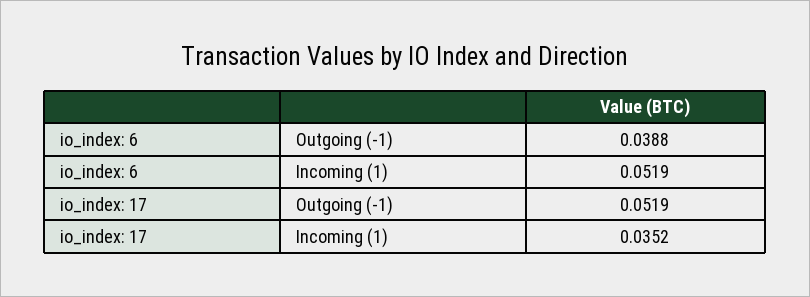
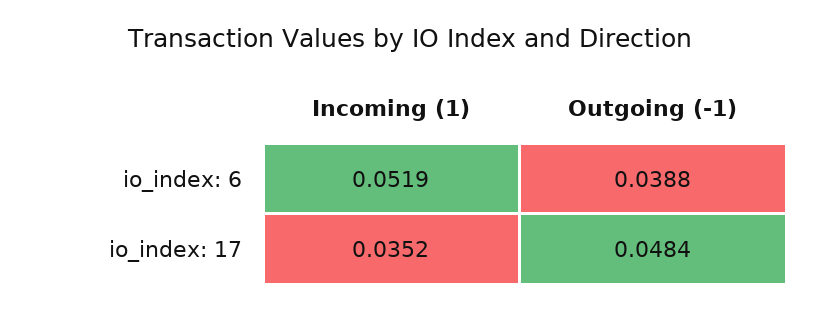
io_index: 17, Outgoing (-1): 0.0519 -> 0.0484

